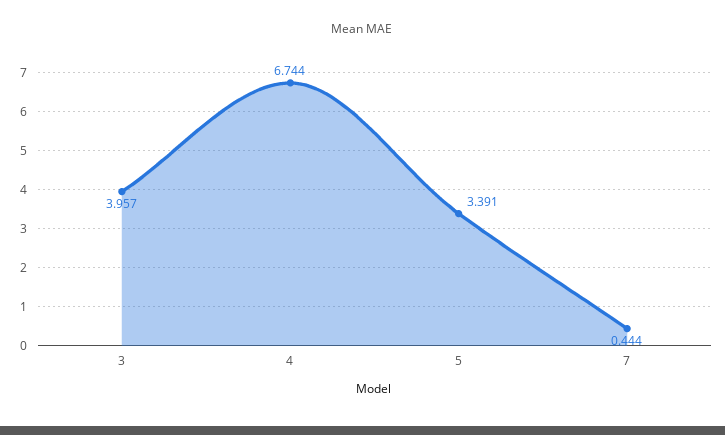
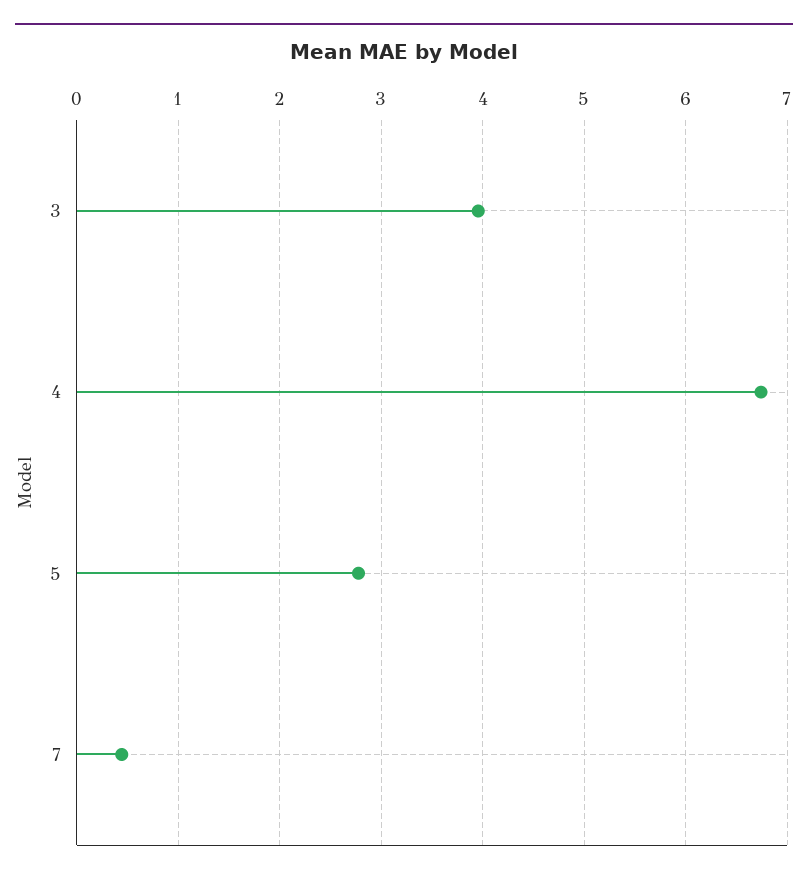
5: 3.391 -> 2.8

